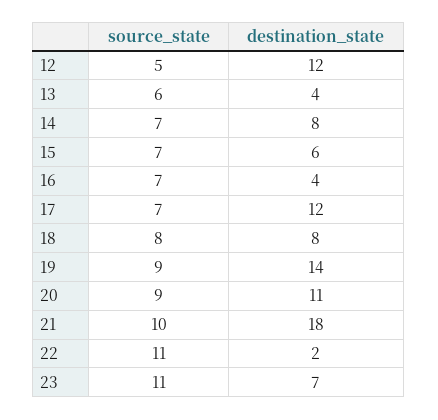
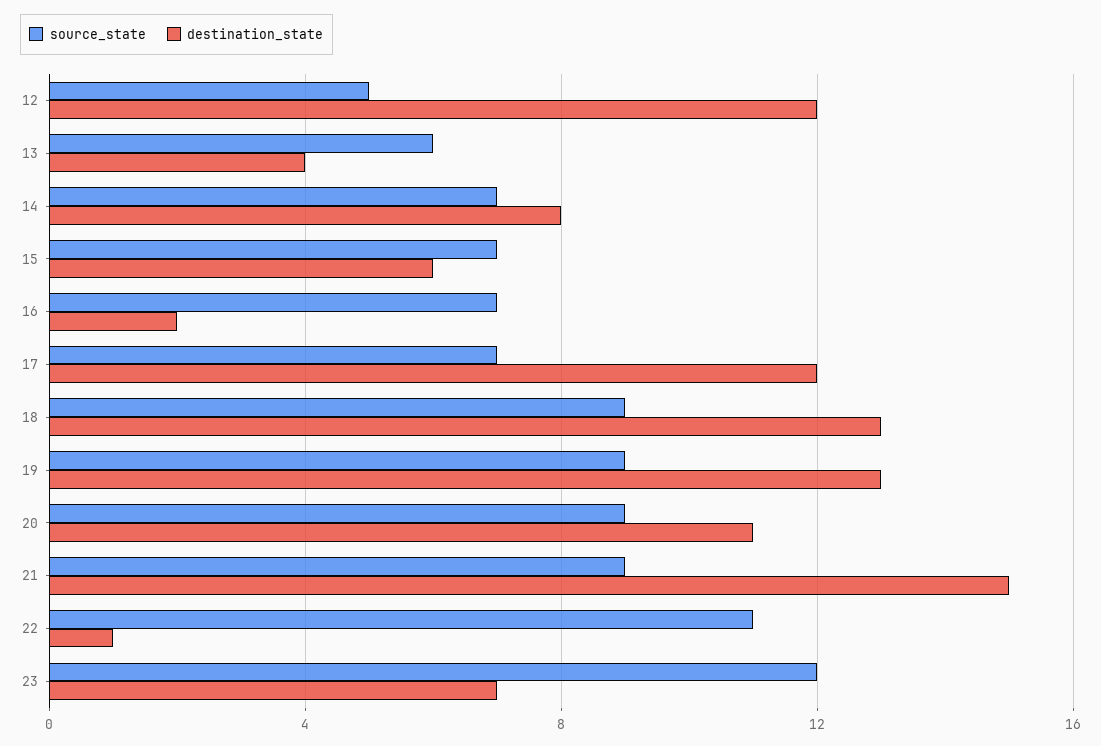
destination_state, 16: 4 -> 2
source_state, 18: 8 -> 9
destination_state, 18: 8 -> 13
destination_state, 19: 14 -> 13
source_state, 21: 10 -> 9
destination_state, 21: 18 -> 15
destination_state, 22: 2 -> 1
source_state, 23: 11 -> 12

